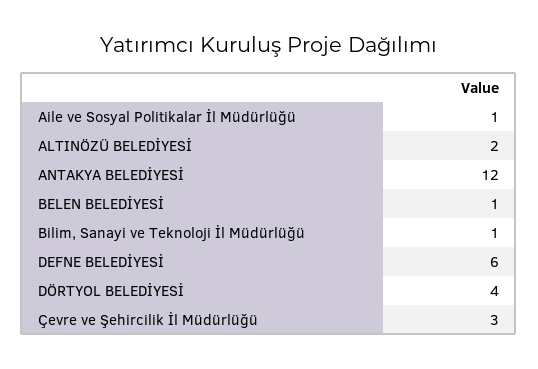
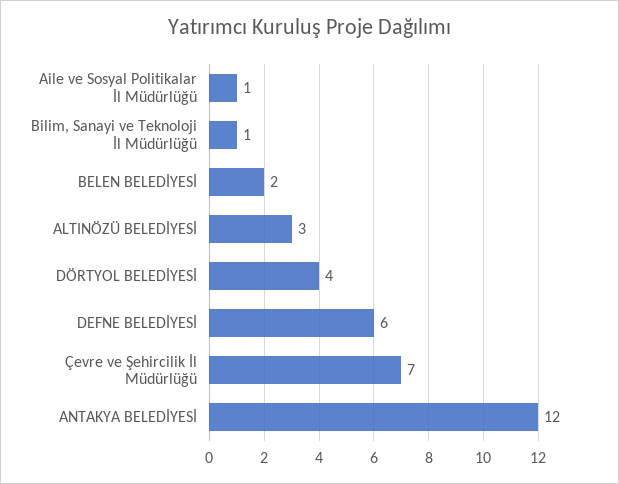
ALTINÖZÜ BELEDİYESİ: 2 -> 3
BELEN BELEDİYESİ: 1 -> 2
Çevre ve Şehircilik İl Müdürlüğü: 3 -> 7

